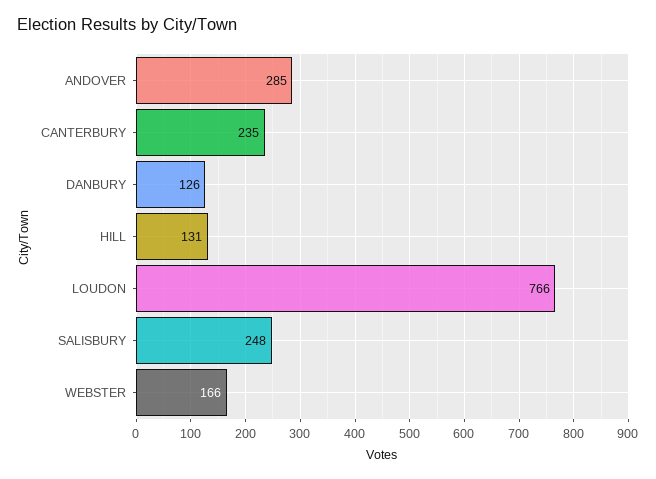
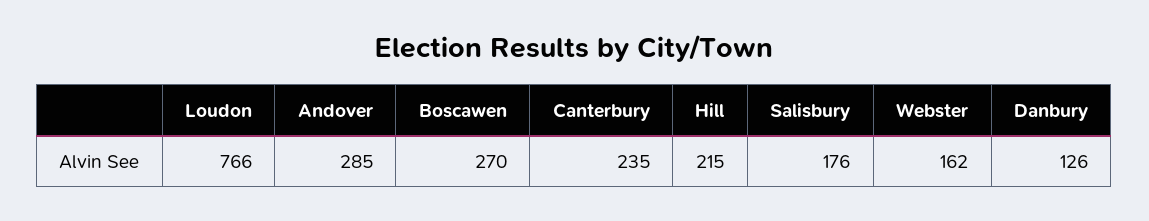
HILL: 131 -> 215
SALISBURY: 248 -> 176
WEBSTER: 166 -> 162
Boscawen: none -> 270

